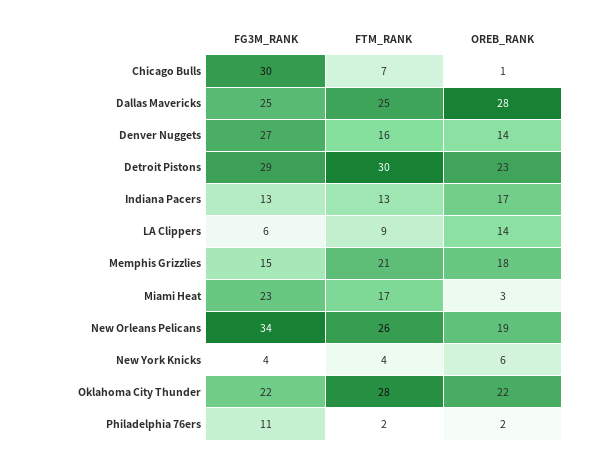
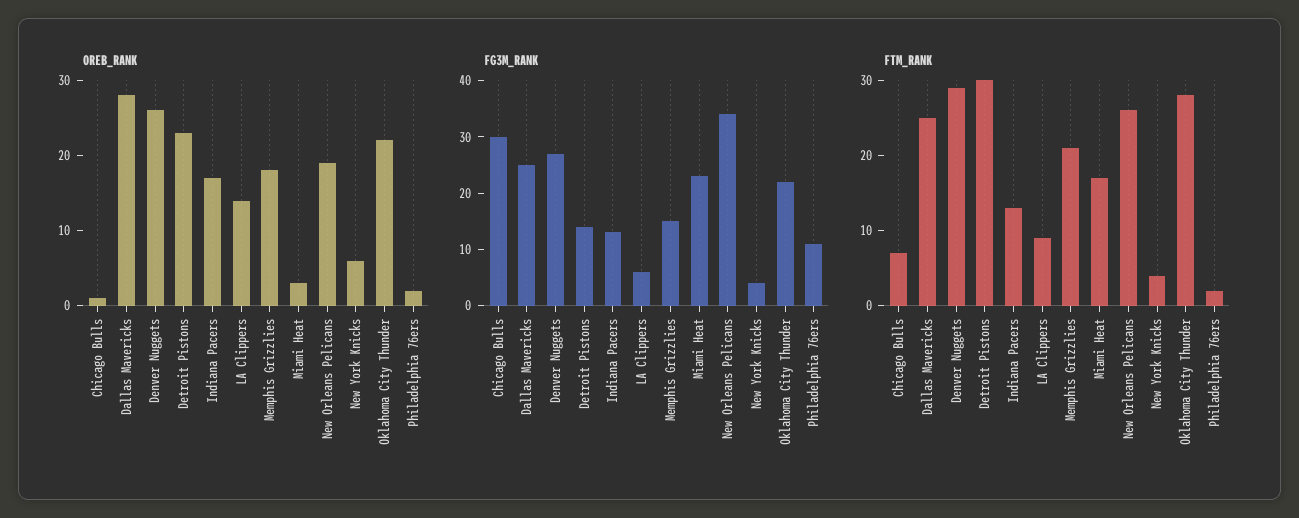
FTM_RANK, Denver Nuggets: 16 -> 30
OREB_RANK, Denver Nuggets: 14 -> 25
FG3M_RANK, Detroit Pistons: 29 -> 15

